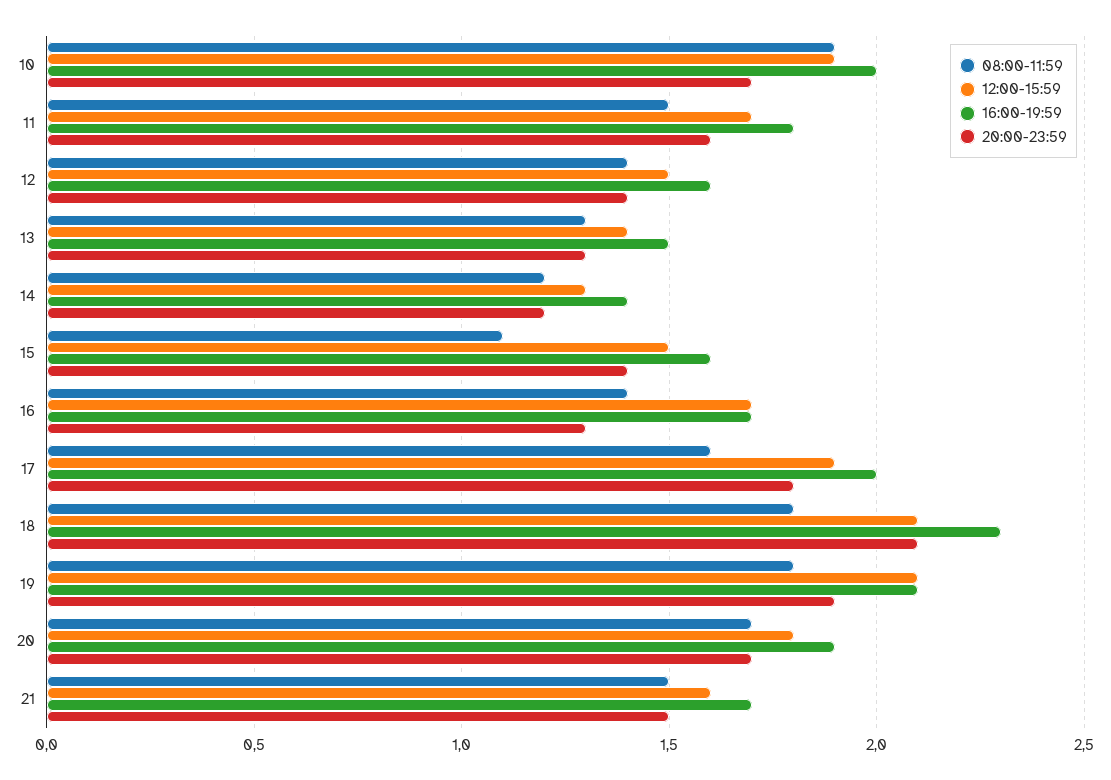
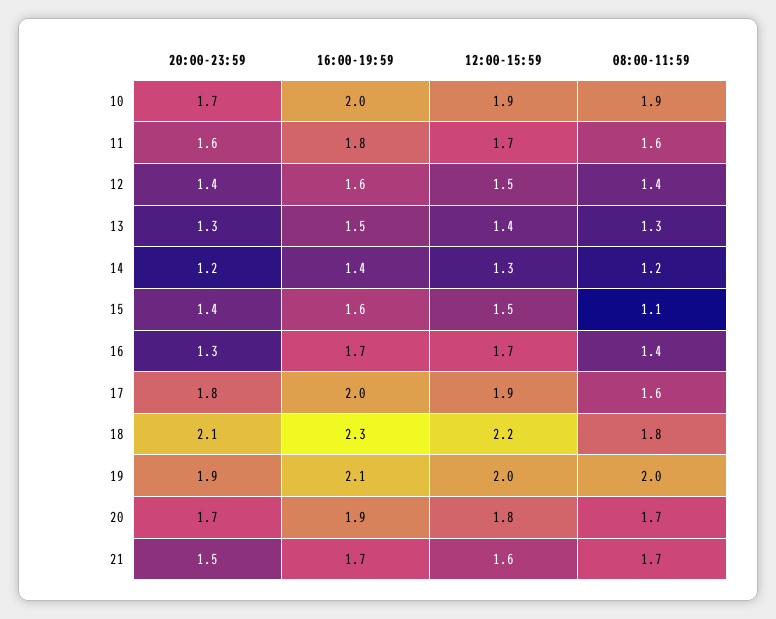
08:00-11:59, 11: 1.5 -> 1.6
12:00-15:59, 18: 2.1 -> 2.2
08:00-11:59, 19: 1.8 -> 2
12:00-15:59, 19: 2.1 -> 2
08:00-11:59, 21: 1.5 -> 1.7

